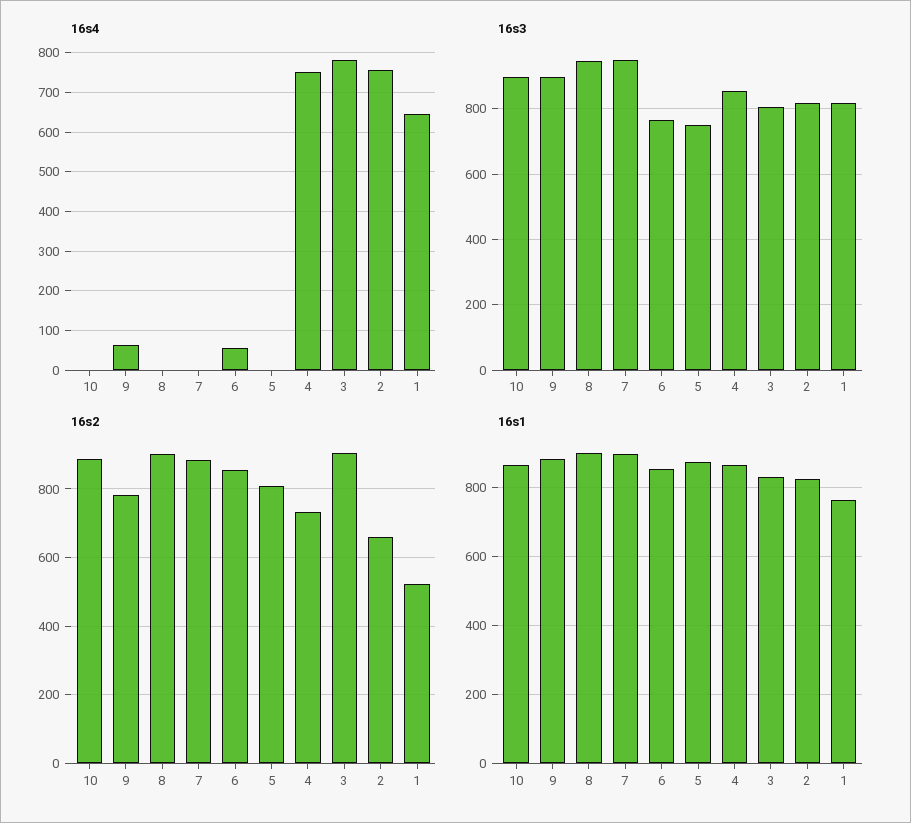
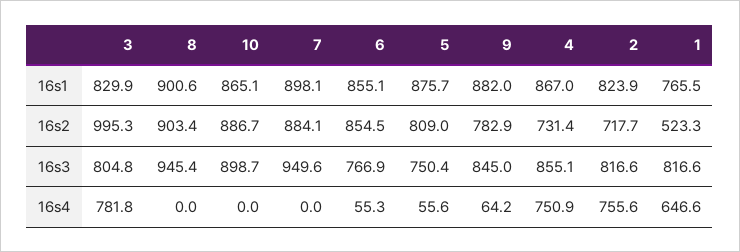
16s4, 5: 0 -> 55.6
16s3, 9: 900 -> 845
16s2, 3: 900 -> 995.3
16s2, 2: 660 -> 717.7

